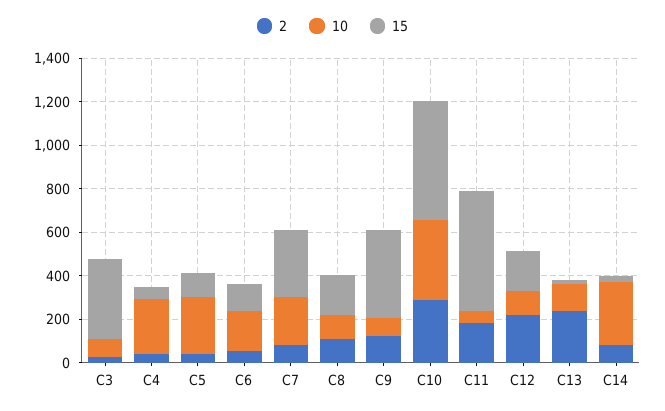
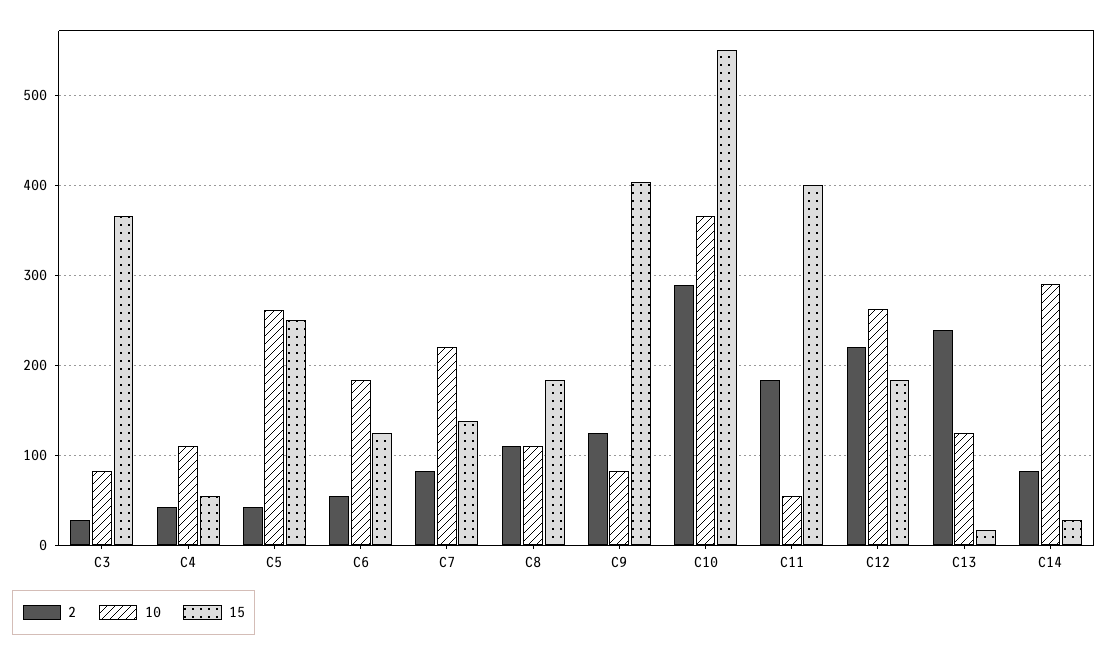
10, C4: 250 -> 110
15, C5: 100 -> 250
15, C7: 300 -> 140
15, C11: 550 -> 400
10, C12: 100 -> 260

